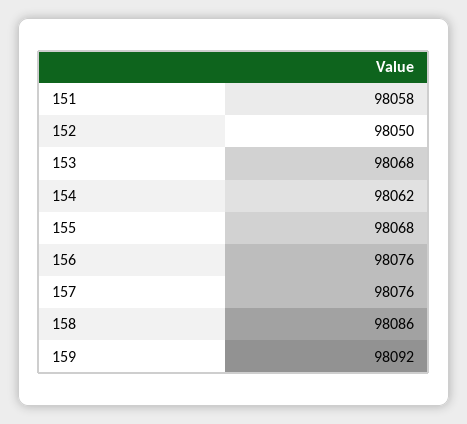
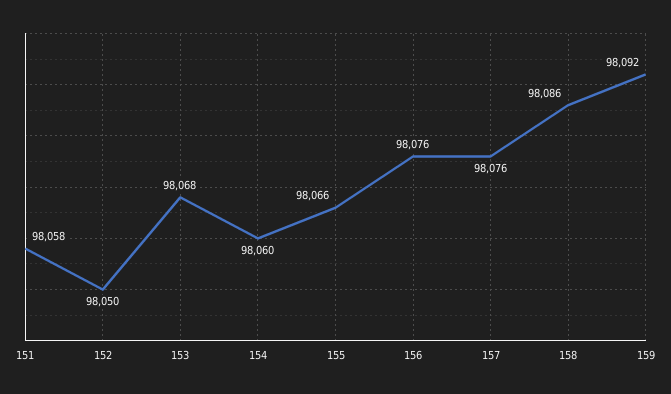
154: 98062 -> 98060
155: 98068 -> 98066

